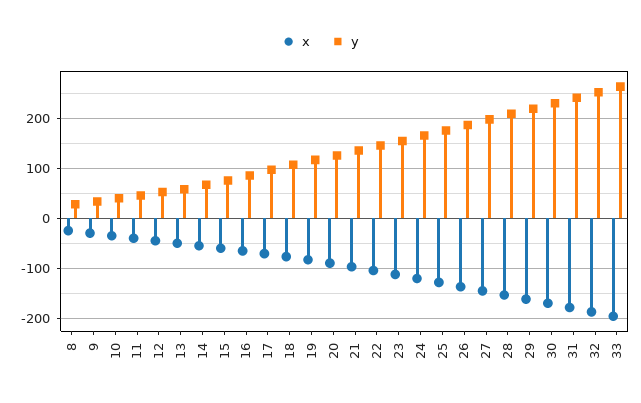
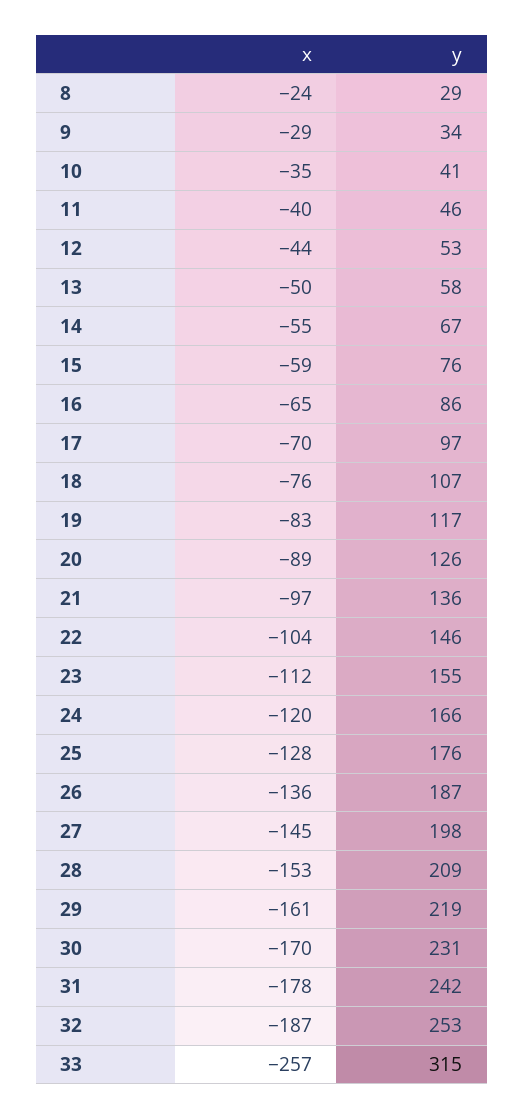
x, 33: -200 -> -257
y, 33: 260 -> 315

